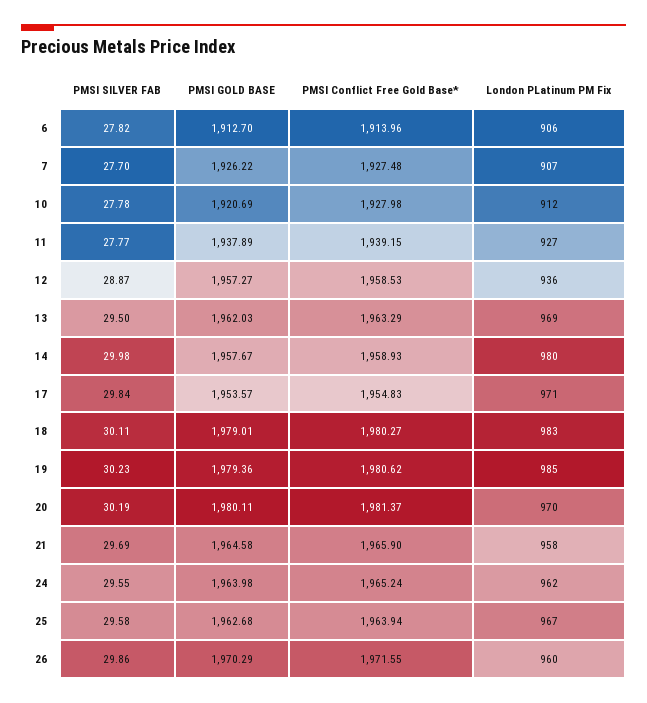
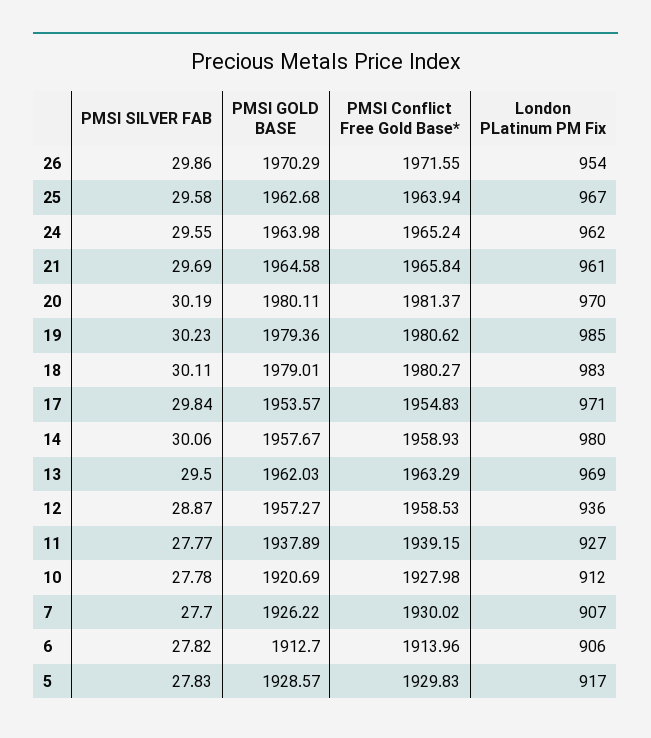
PMSI Conflict Free Gold Base*, 7: 1927.48 -> 1930.02
PMSI SILVER FAB, 14: 29.98 -> 30.06
PMSI Conflict Free Gold Base*, 21: 1965.9 -> 1965.84
London PLatinum PM Fix, 21: 958 -> 961
London PLatinum PM Fix, 26: 960 -> 954
PMSI SILVER FAB, 5: none -> 27.83
PMSI GOLD BASE, 5: none -> 1928.57
PMSI Conflict Free Gold Base*, 5: none -> 1929.83
London PLatinum PM Fix, 5: none -> 917

